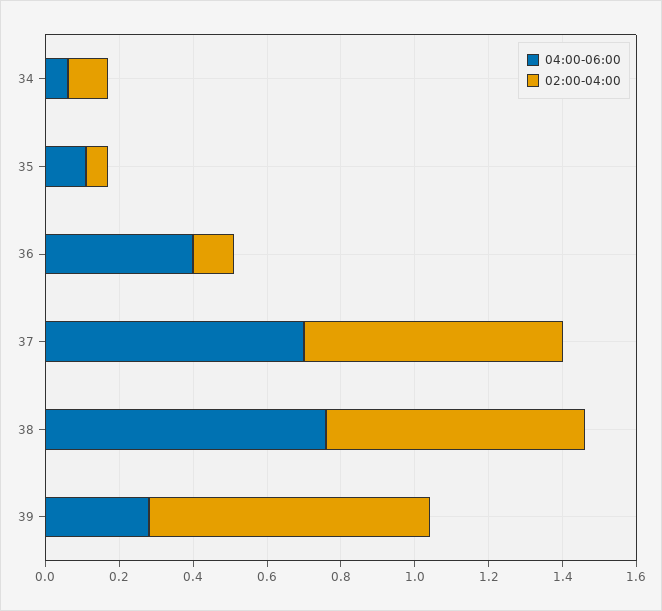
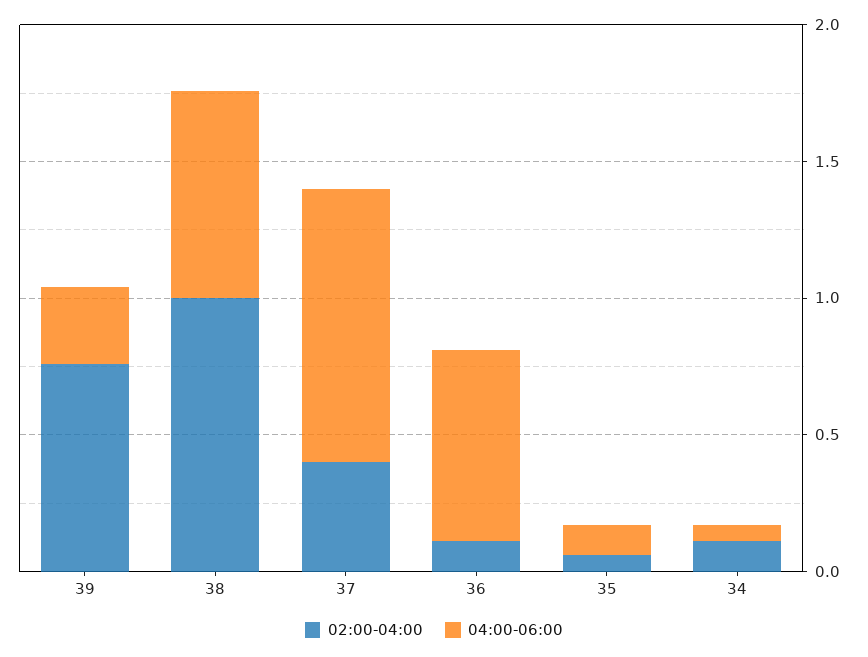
04:00-06:00, 36: 0.4 -> 0.7
04:00-06:00, 37: 0.7 -> 1
02:00-04:00, 37: 0.7 -> 0.4
02:00-04:00, 38: 0.7 -> 1

